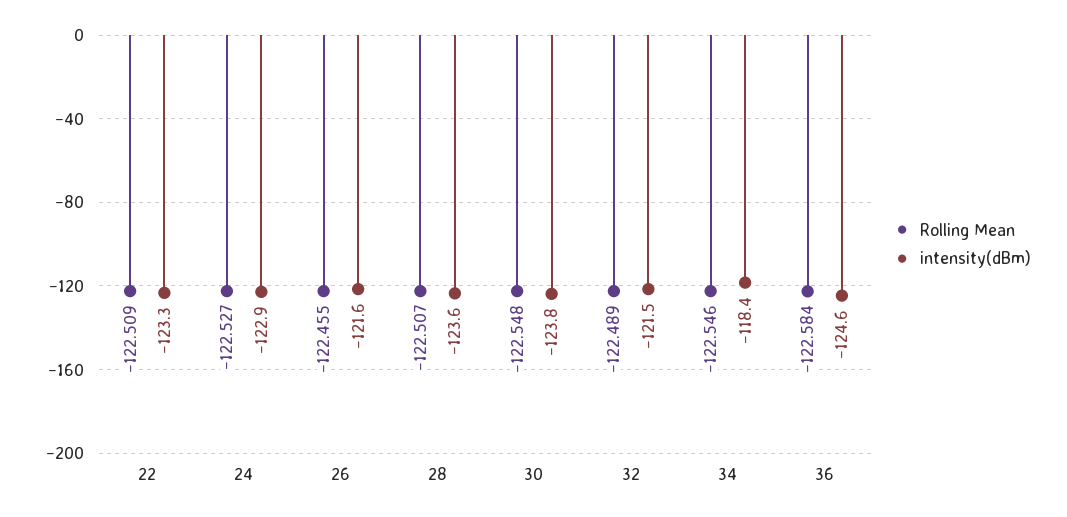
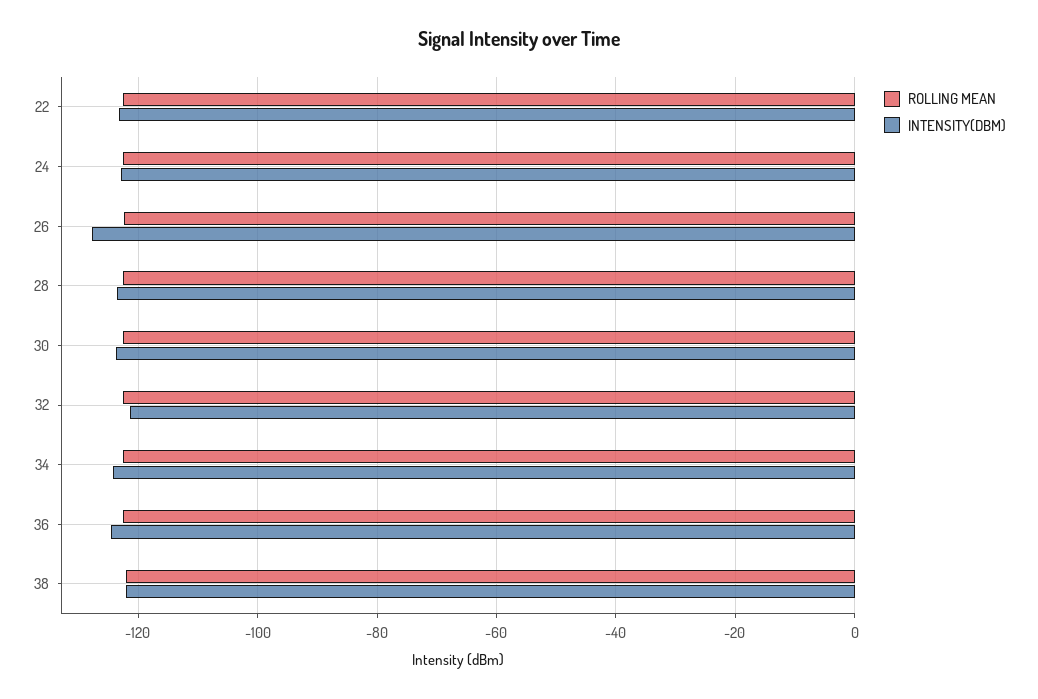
intensity(dBm), 26: -121.6 -> -128
intensity(dBm), 34: -118.4 -> -124
Rolling Mean, 38: none -> -122
intensity(dBm), 38: none -> -122

